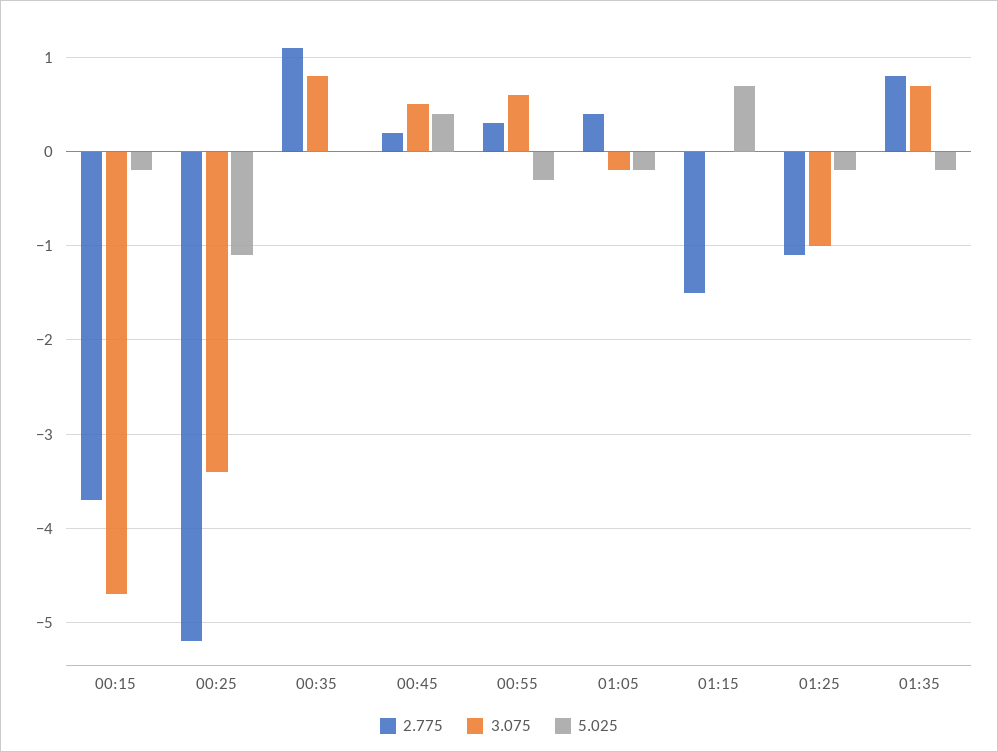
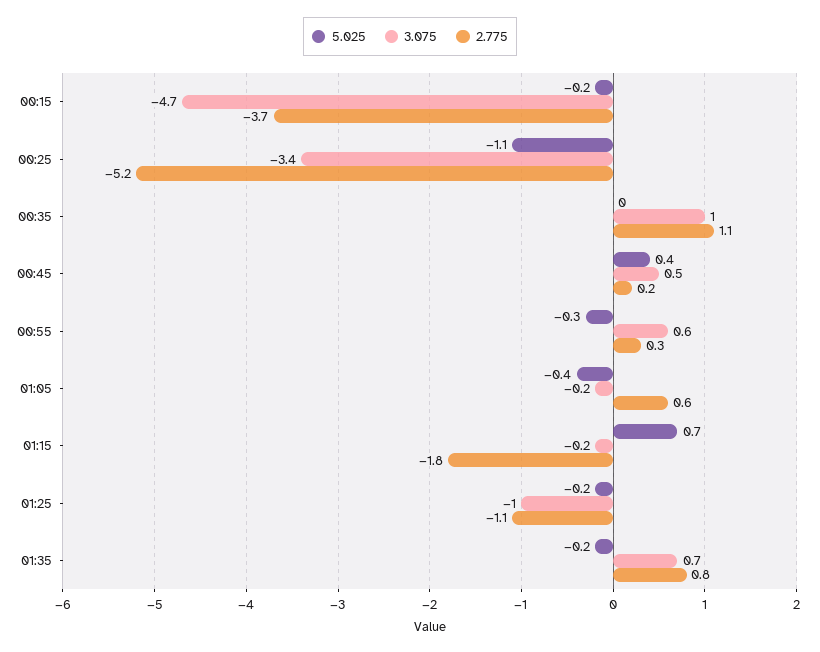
3.075, 00:35: 0.8 -> 1
2.775, 01:05: 0.4 -> 0.6
5.025, 01:05: -0.2 -> -0.4
2.775, 01:15: -1.5 -> -1.8
3.075, 01:15: 0 -> -0.2

